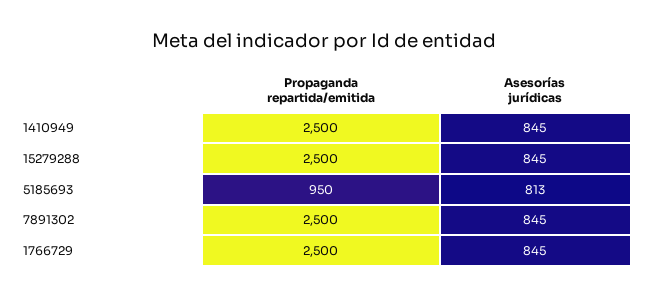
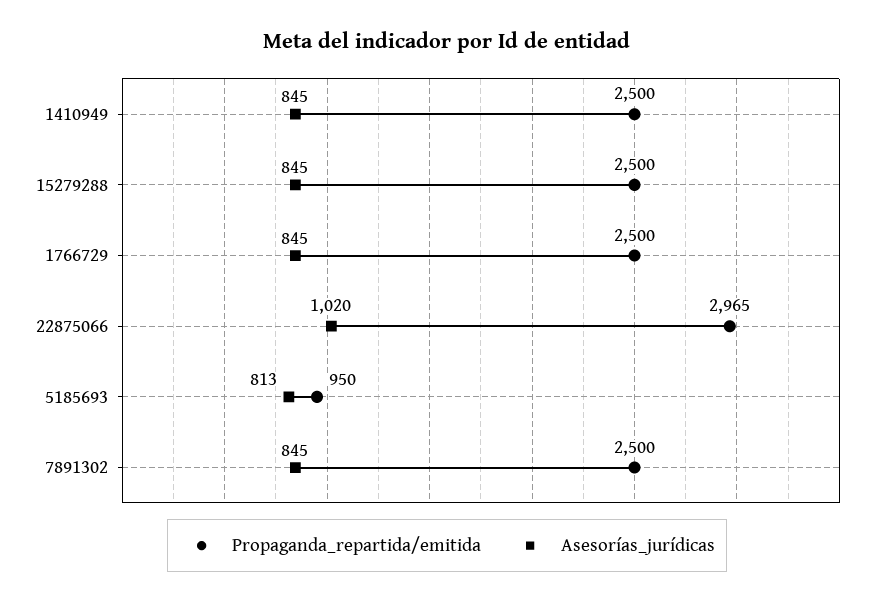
Propaganda repartida/emitida, 22875066: none -> 2965
Asesorías jurídicas, 22875066: none -> 1020

